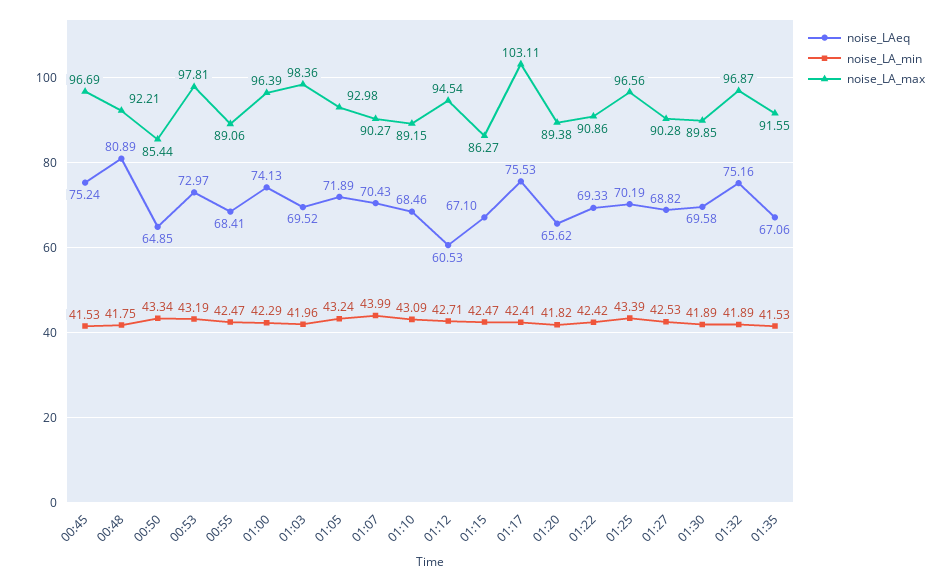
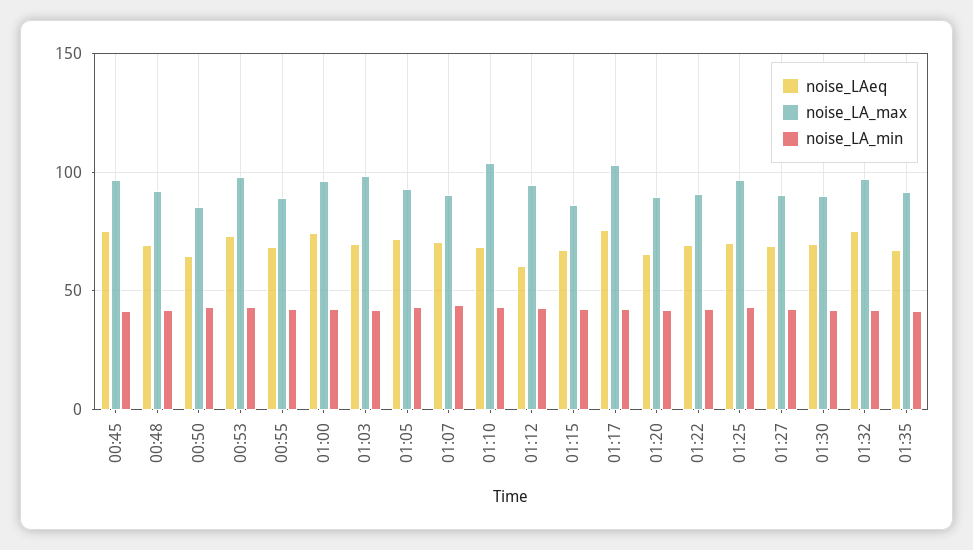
noise_LAeq, 00:48: 80.89 -> 70
noise_LA_max, 01:10: 89.15 -> 105

